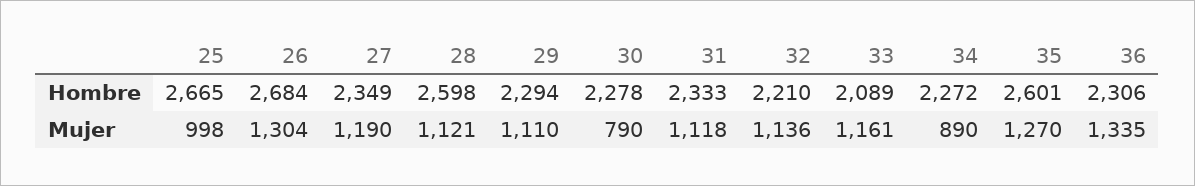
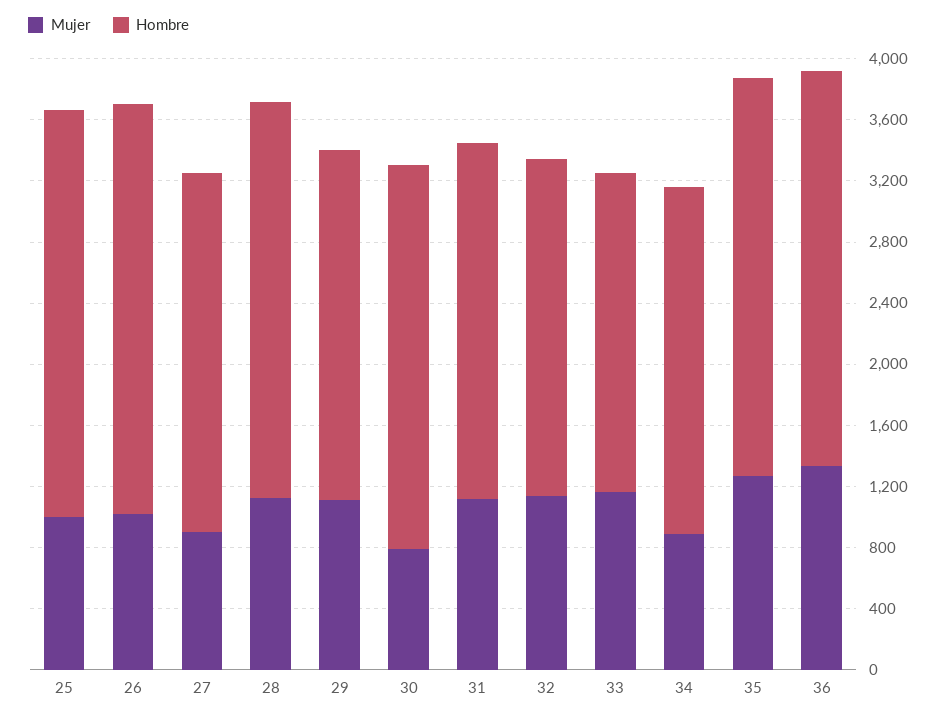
Hombre, 30: 2278 -> 2500
Hombre, 36: 2306 -> 2600
Mujer, 26: 1304 -> 1000
Mujer, 27: 1190 -> 900

